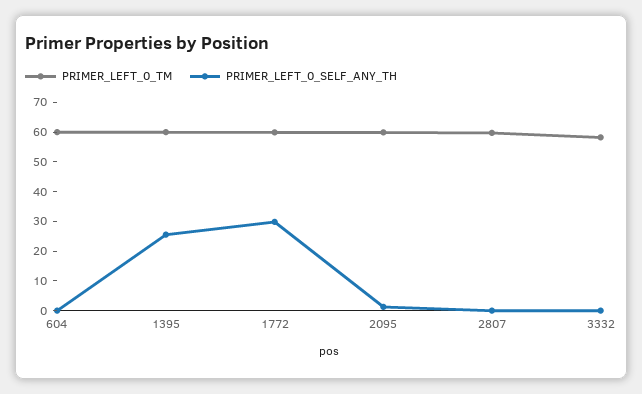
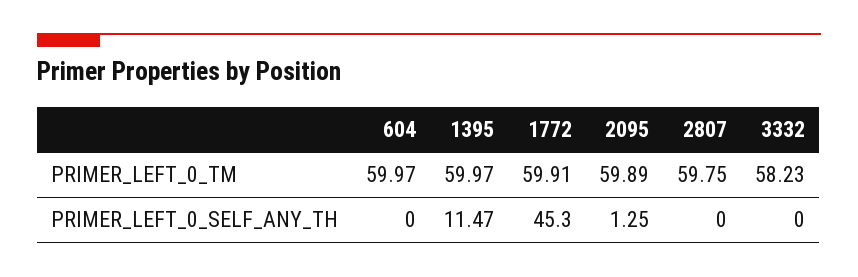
PRIMER_LEFT_0_SELF_ANY_TH, 1395: 25 -> 11.47
PRIMER_LEFT_0_SELF_ANY_TH, 1772: 30 -> 45.3

